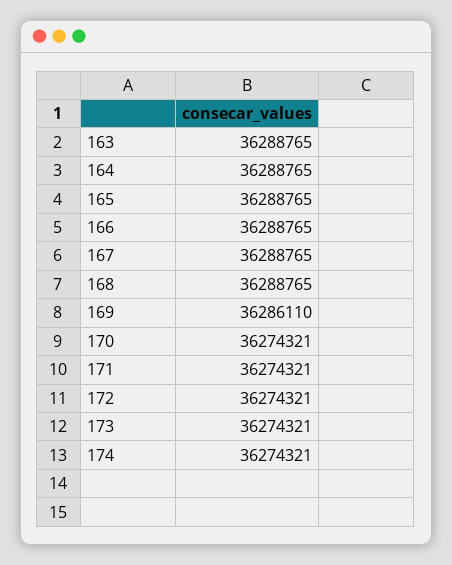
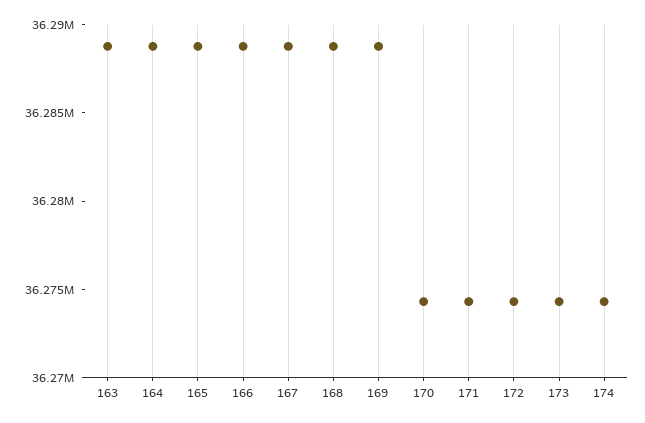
169: 36286110 -> 36289000

